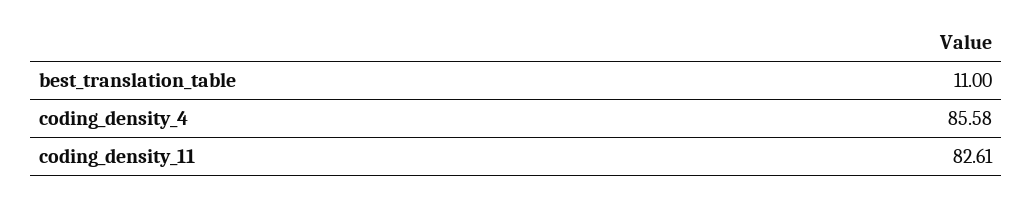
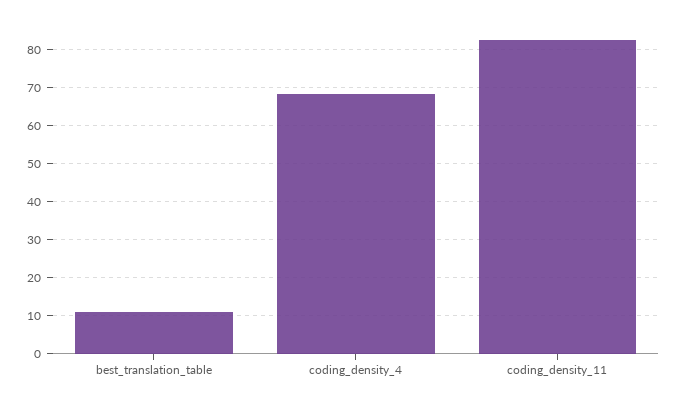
coding_density_4: 85.58 -> 68

